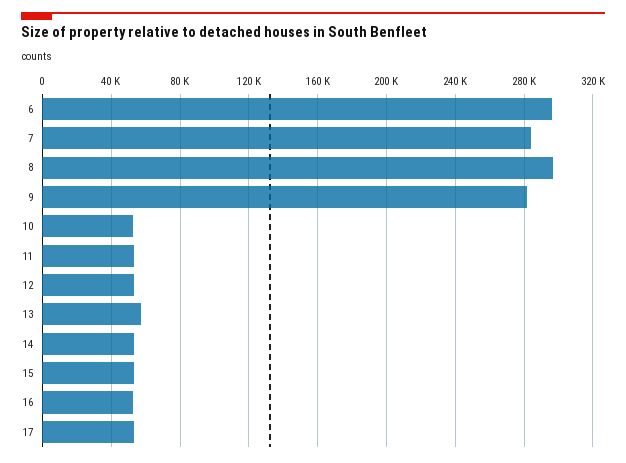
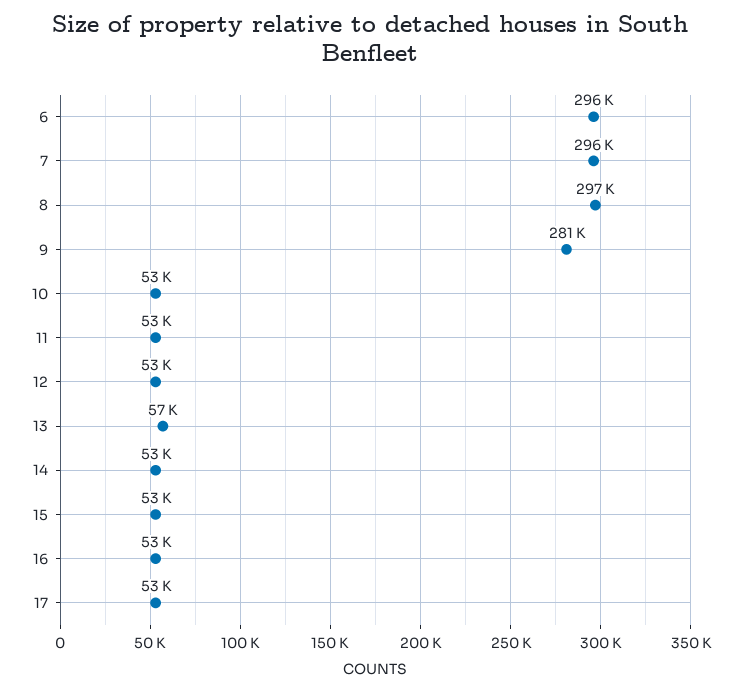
7: 285000 -> 296000

